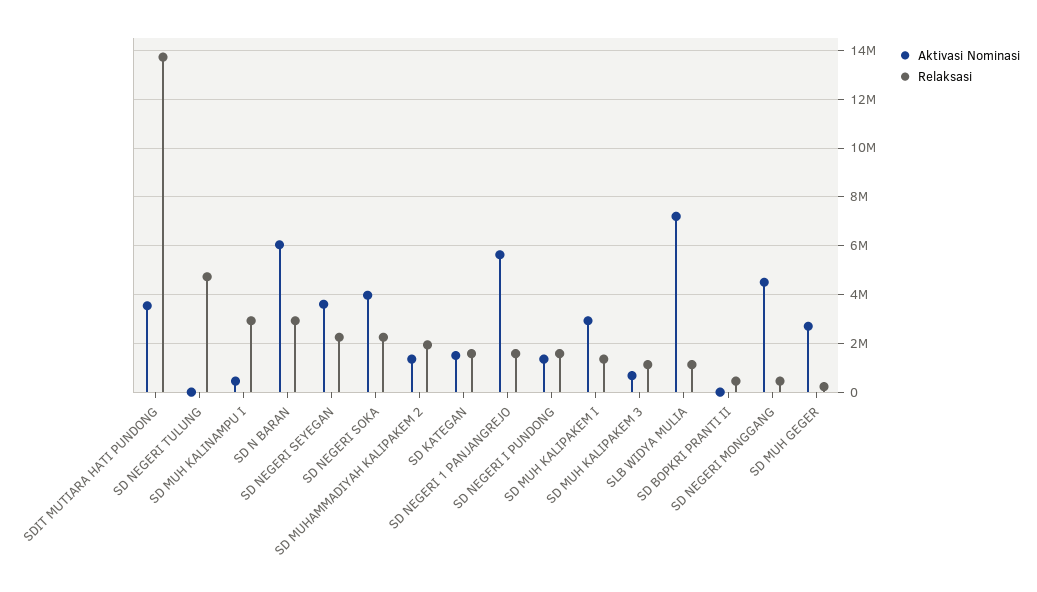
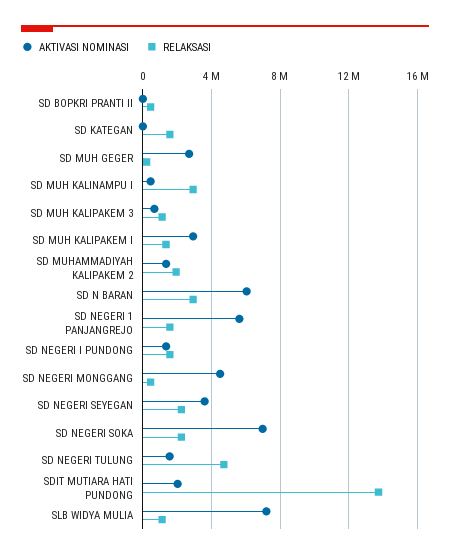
Aktivasi Nominasi, SDIT MUTIARA HATI PUNDONG: 3500000 -> 2000000
Aktivasi Nominasi, SD NEGERI TULUNG: 0 -> 1500000
Aktivasi Nominasi, SD NEGERI SOKA: 4000000 -> 7000000
Aktivasi Nominasi, SD KATEGAN: 1500000 -> 0

